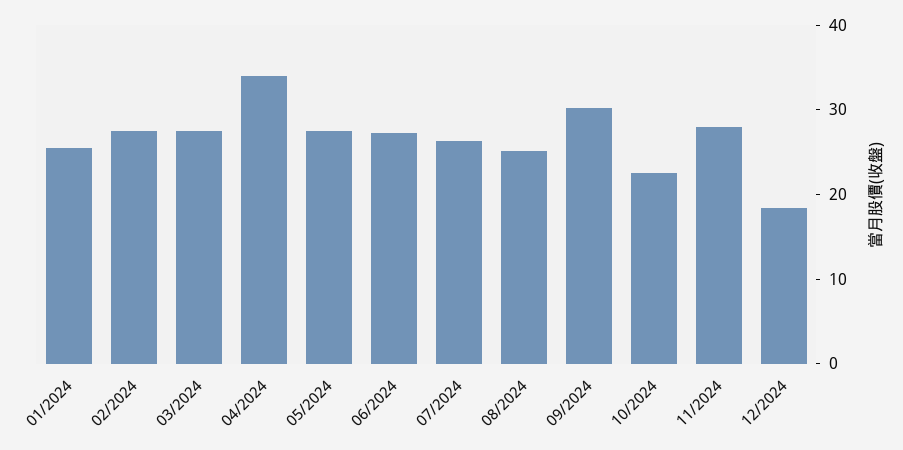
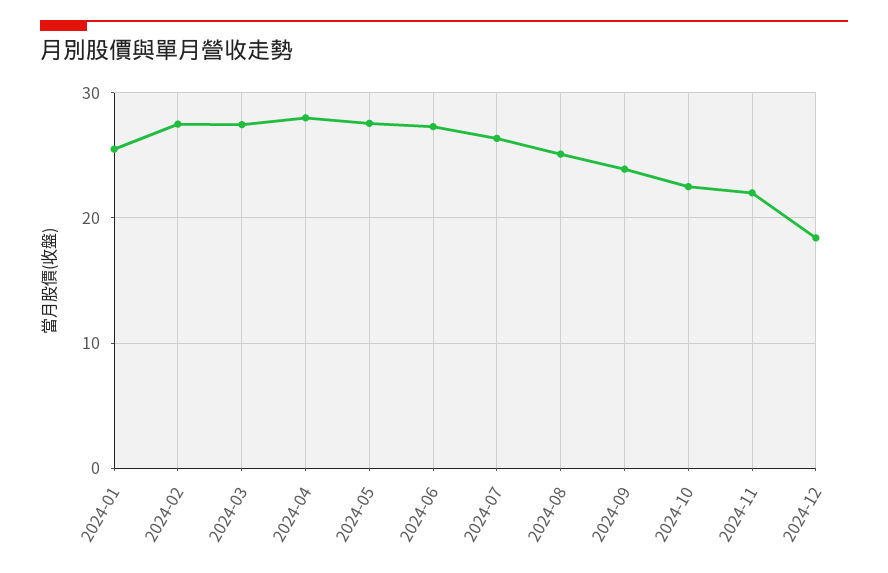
04/2024: 34 -> 28
09/2024: 30 -> 24
11/2024: 28 -> 22

